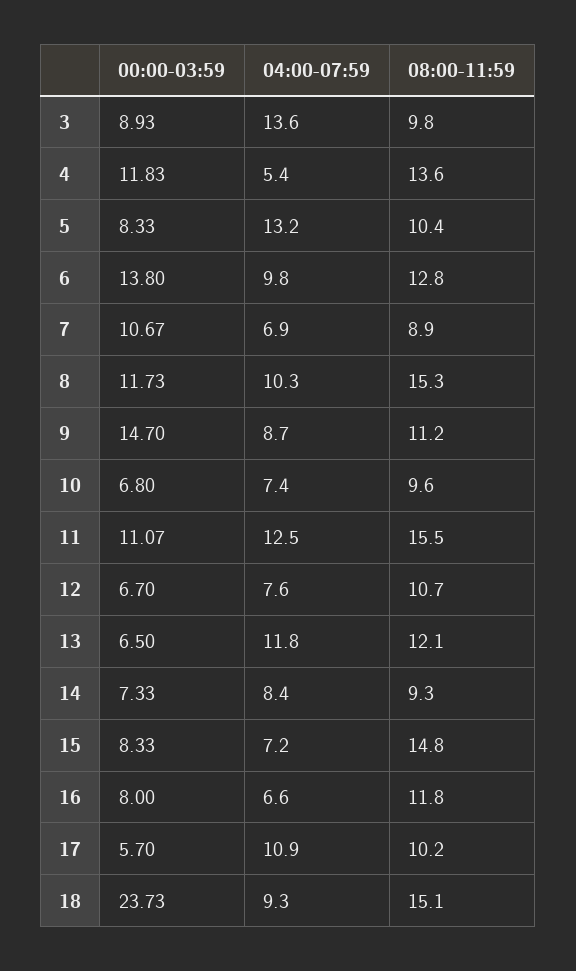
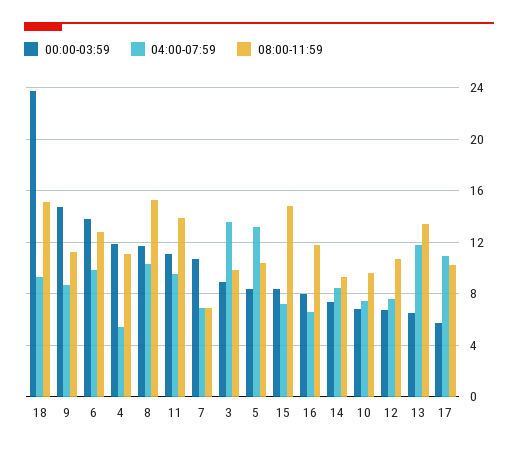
08:00-11:59, 4: 13.6 -> 11
08:00-11:59, 7: 8.9 -> 7
04:00-07:59, 11: 12.5 -> 9.5
08:00-11:59, 11: 15.5 -> 14
08:00-11:59, 13: 12.1 -> 13.5

